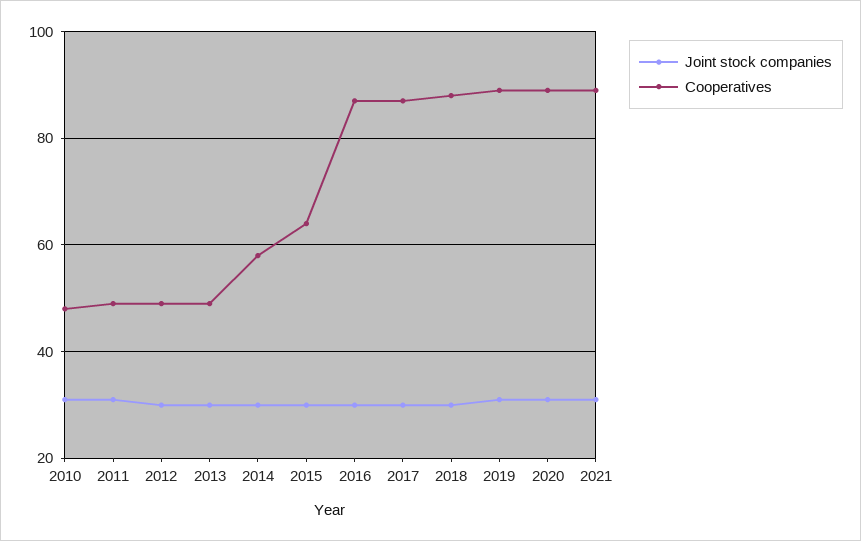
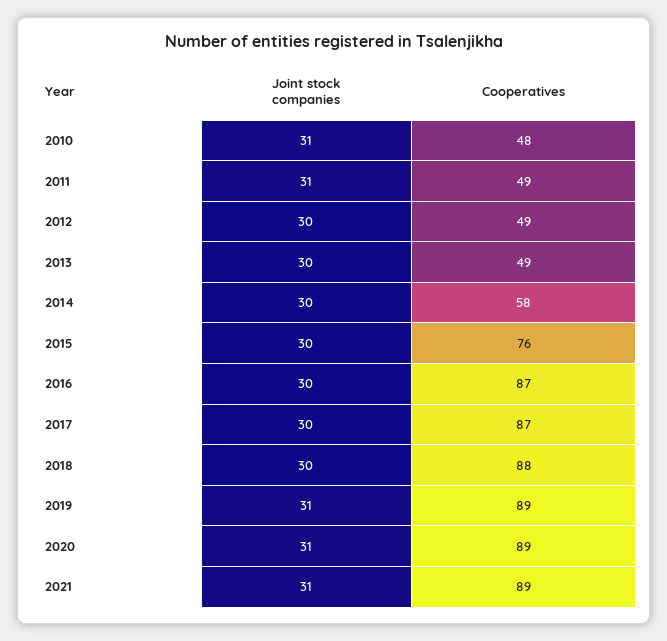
Cooperatives, 2015: 65 -> 76

